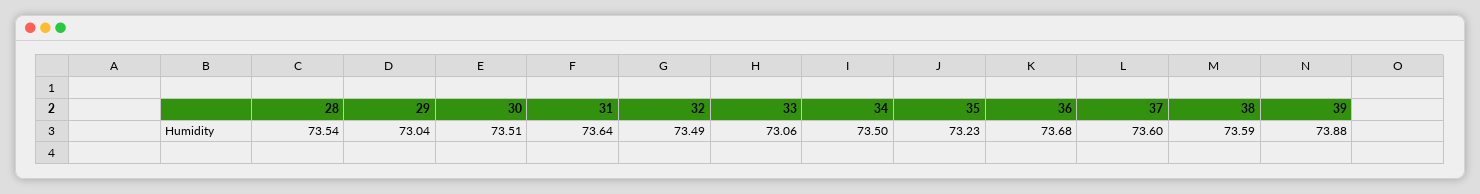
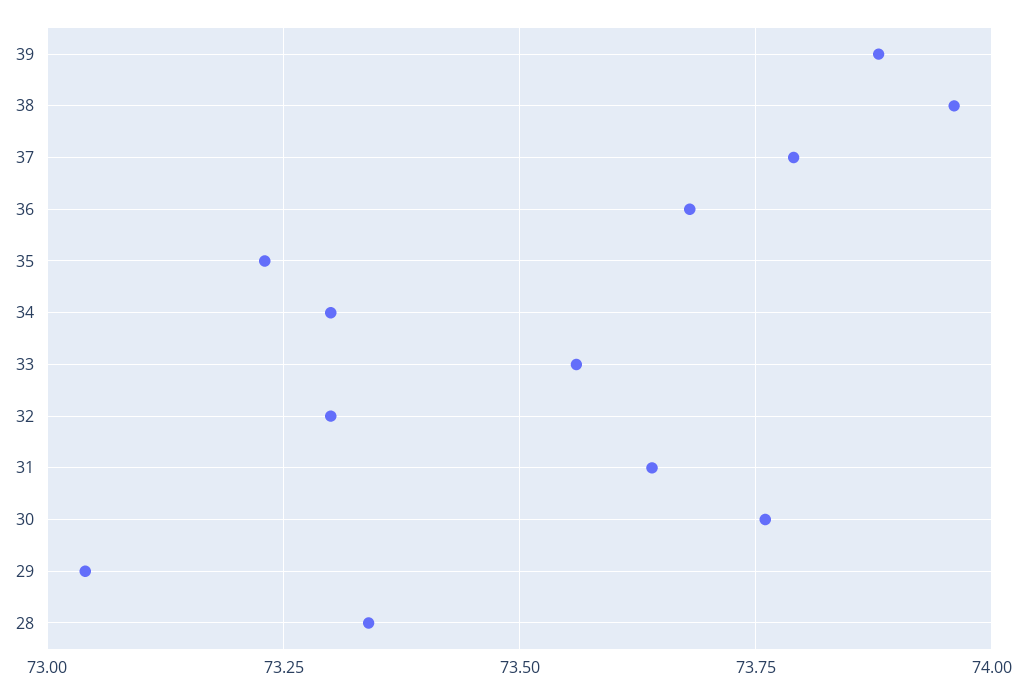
28: 73.54 -> 73.35
30: 73.51 -> 73.75
32: 73.49 -> 73.3
33: 73.06 -> 73.55
34: 73.5 -> 73.3
37: 73.6 -> 73.8
38: 73.59 -> 73.95

